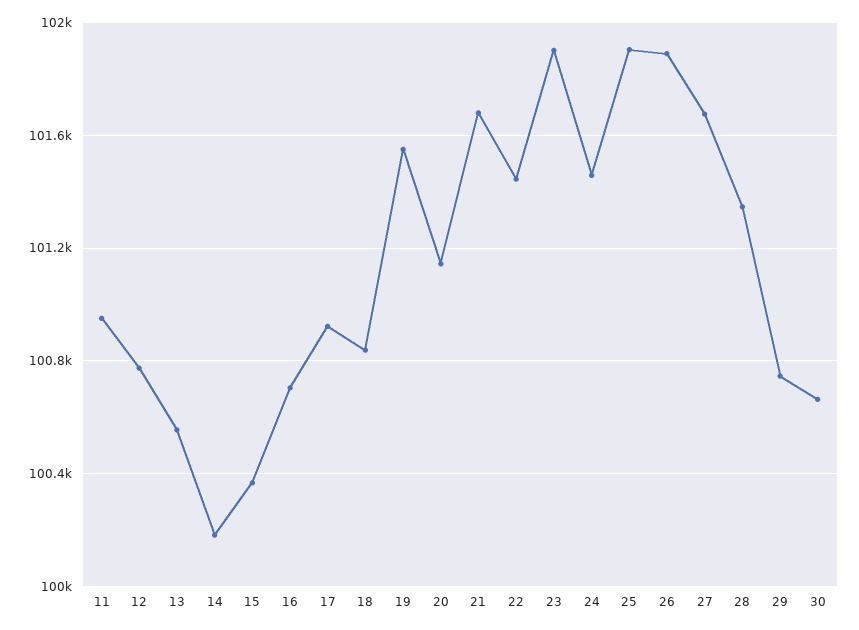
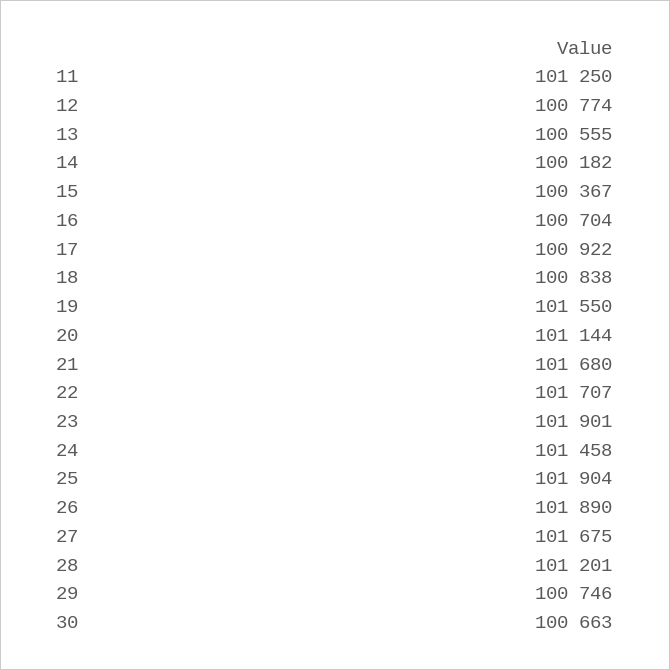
11: 100950 -> 101250
22: 101450 -> 101707
28: 101350 -> 101201

